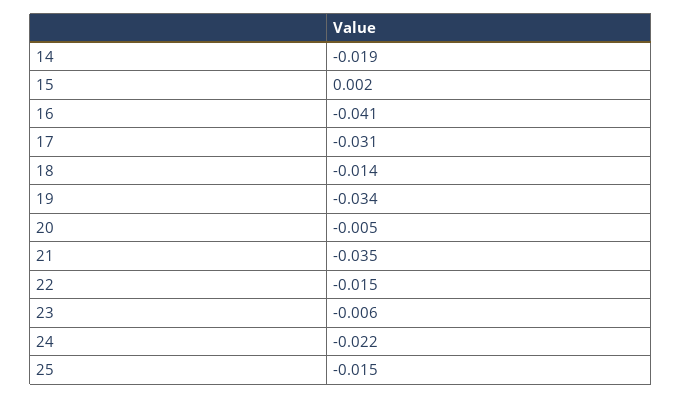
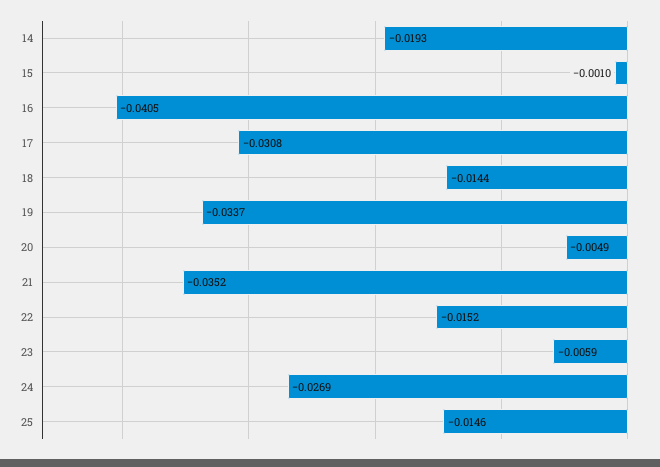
15: 0.002 -> -0.001
24: -0.022 -> -0.0269

